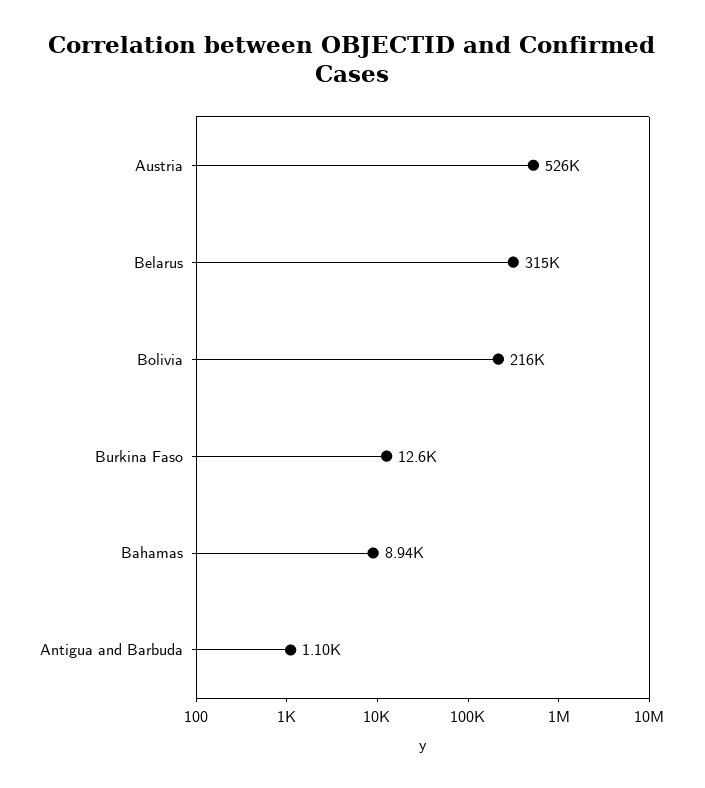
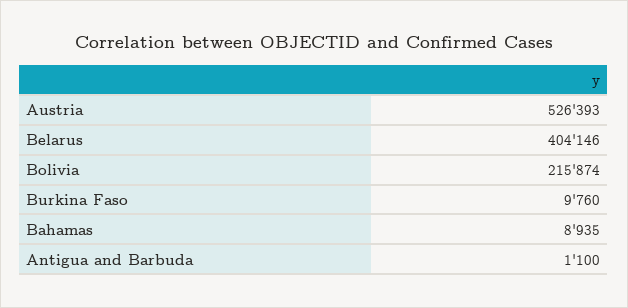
Belarus: 315000 -> 404146
Burkina Faso: 12600 -> 9760

